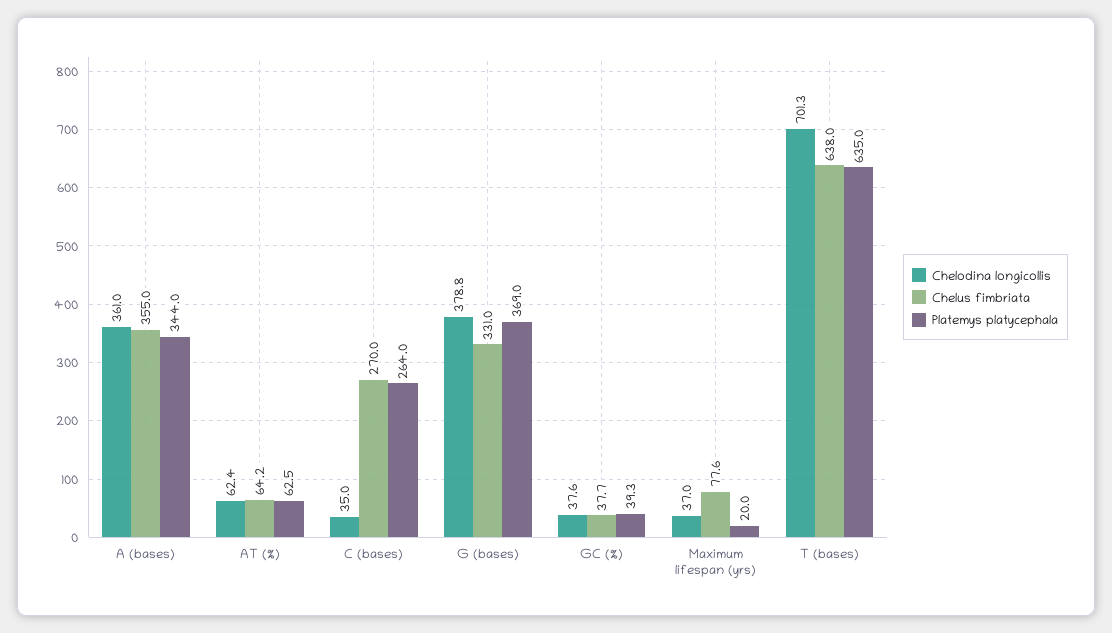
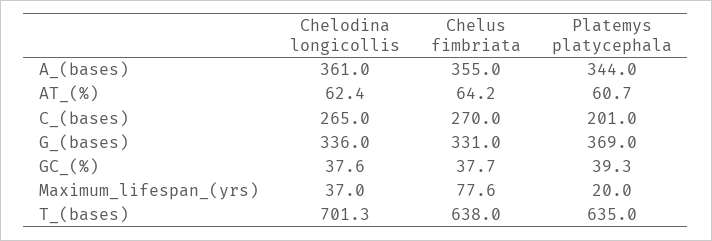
Platemys platycephala, AT (%): 62.5 -> 60.7
Chelodina longicollis, C (bases): 35 -> 265
Platemys platycephala, C (bases): 264 -> 201
Chelodina longicollis, G (bases): 378.8 -> 336

